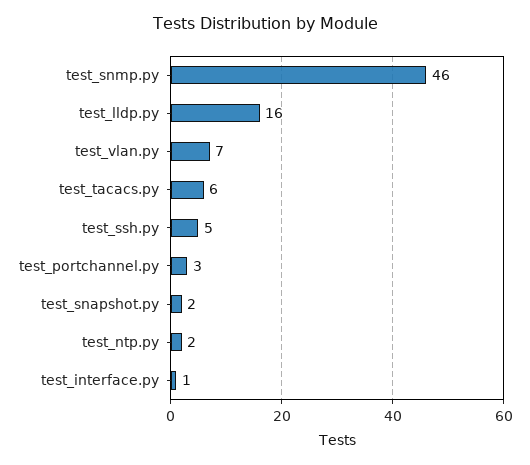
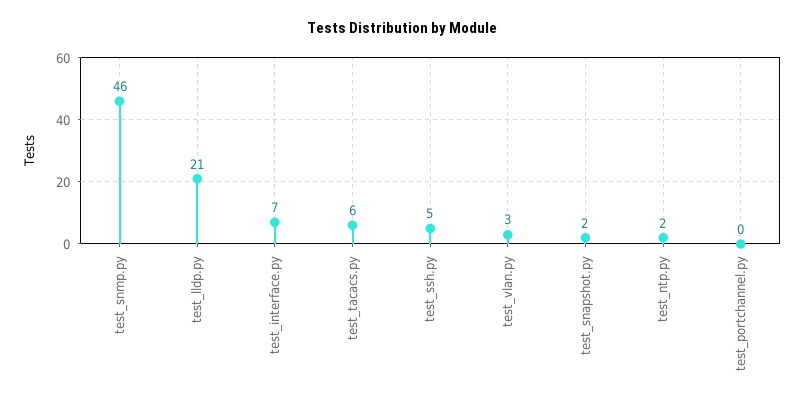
test_lldp.py: 16 -> 21
test_vlan.py: 7 -> 3
test_portchannel.py: 3 -> 0
test_interface.py: 1 -> 7

